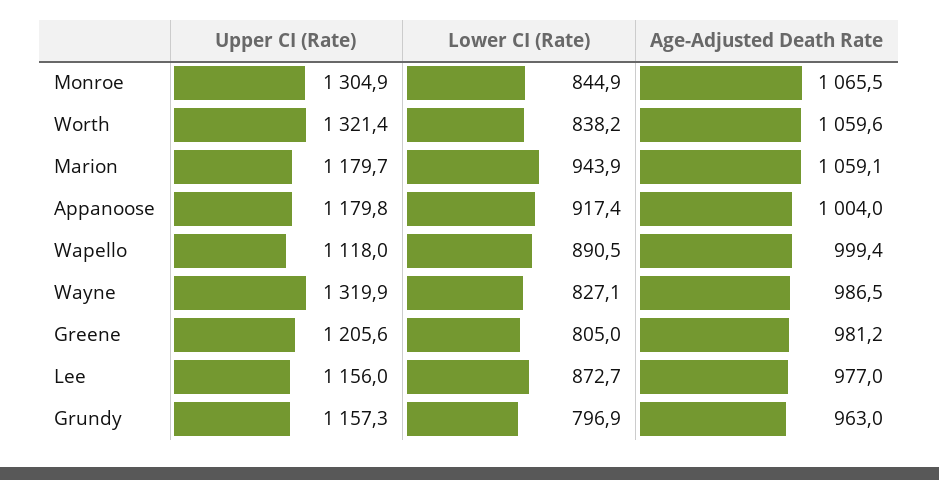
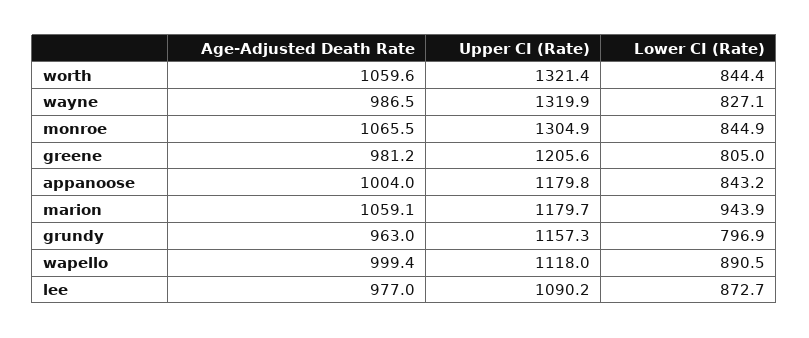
Lower CI (Rate), Worth: 838.2 -> 844.4
Lower CI (Rate), Appanoose: 917.4 -> 843.2
Upper CI (Rate), Lee: 1156 -> 1090.2

